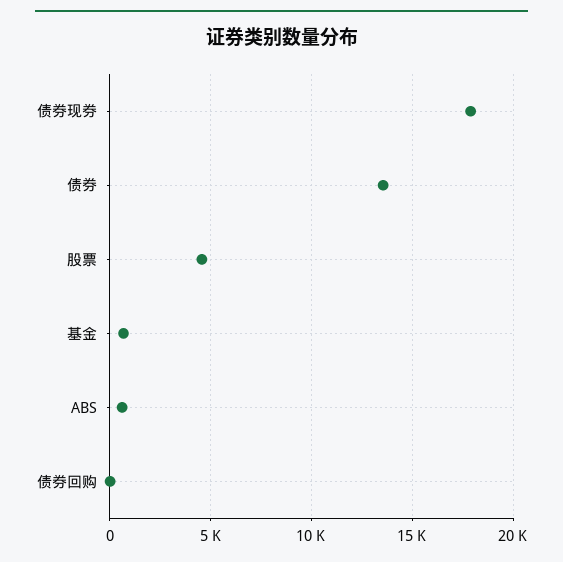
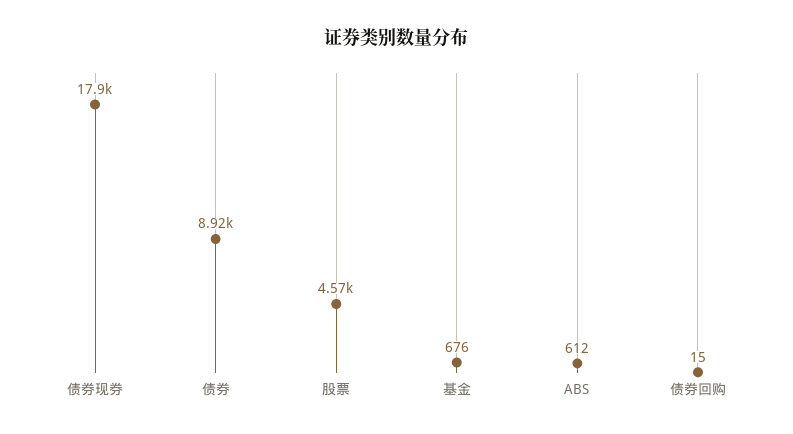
债券: 13500 -> 8920

